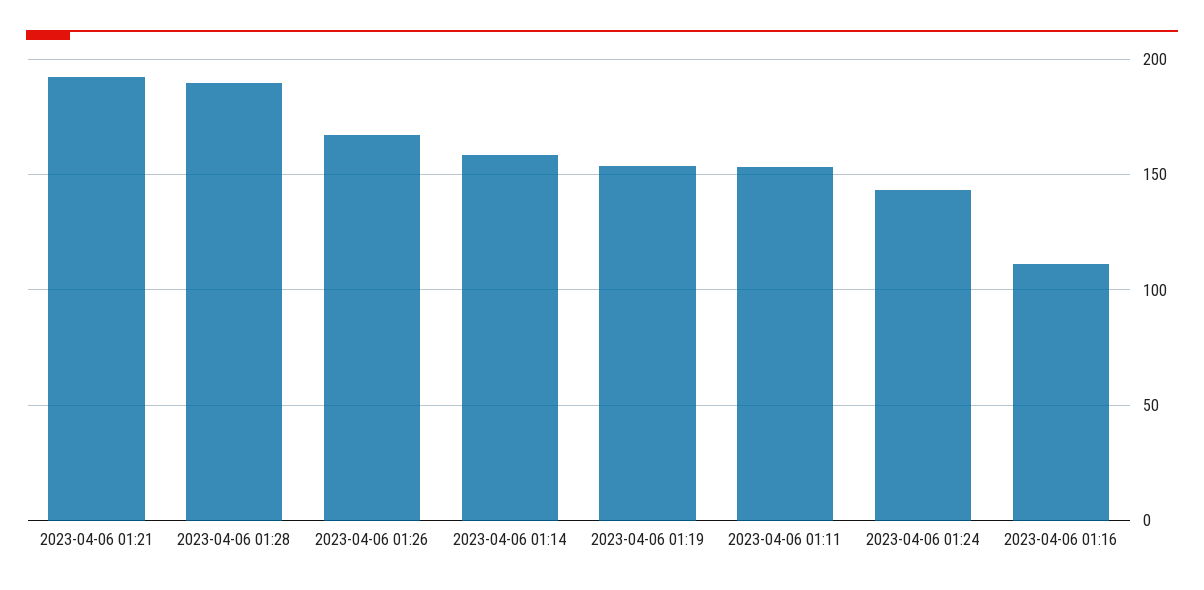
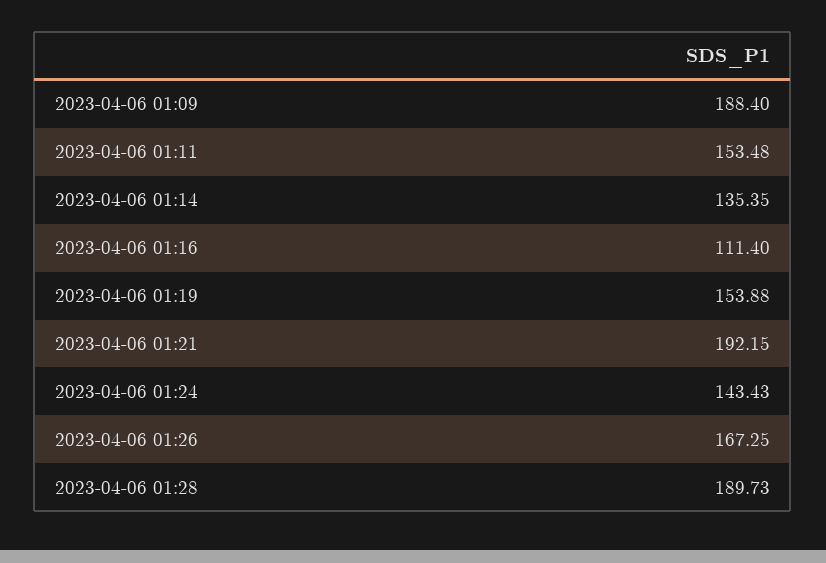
2023-04-06 01:14: 160 -> 135.35
2023-04-06 01:09: none -> 188.4

